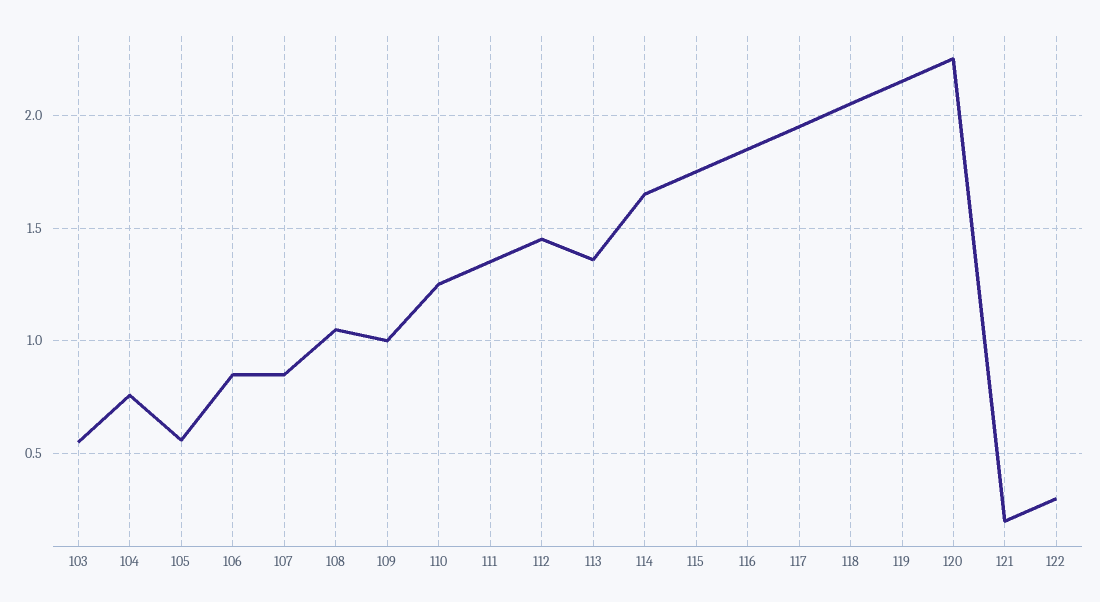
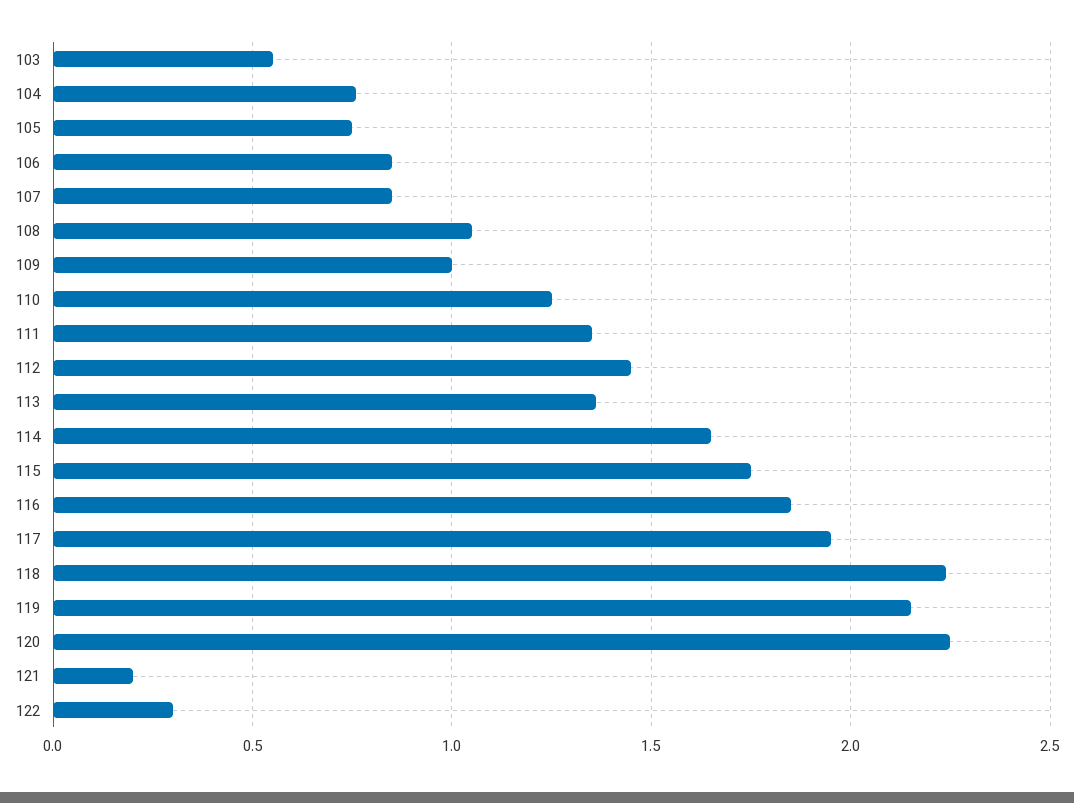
105: 0.55 -> 0.75
118: 2.05 -> 2.25

